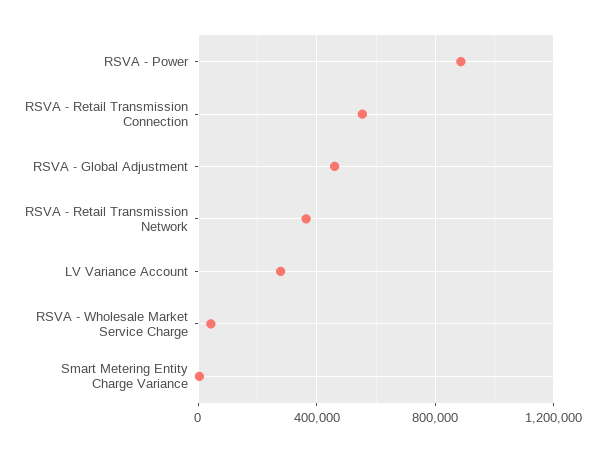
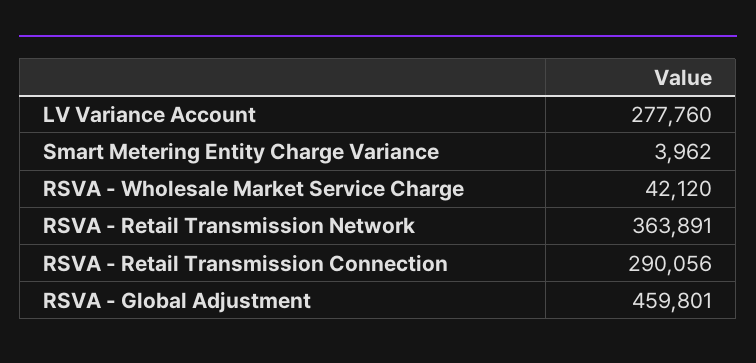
RSVA - Power: 900000 -> none
RSVA - Retail Transmission Connection: 550000 -> 290056

